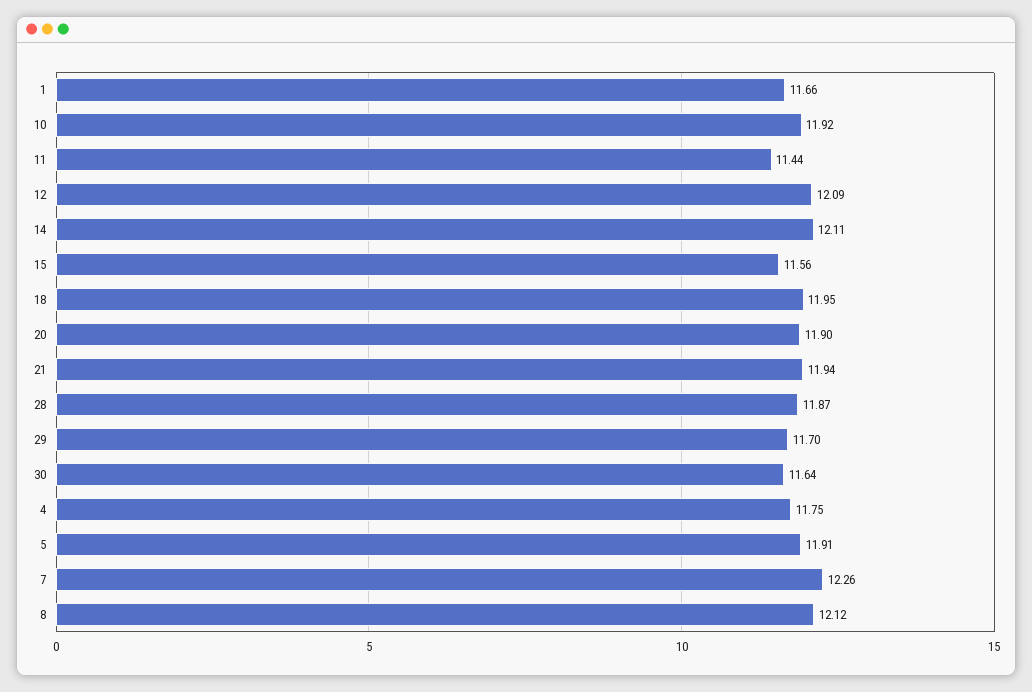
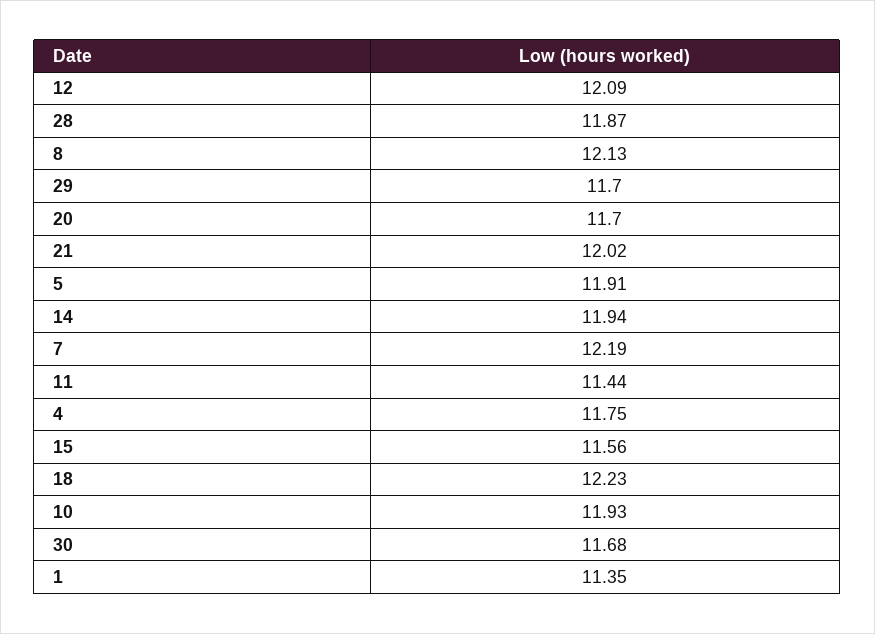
1: 11.66 -> 11.35
10: 11.92 -> 11.93
14: 12.11 -> 11.94
18: 11.95 -> 12.23
20: 11.9 -> 11.7
21: 11.94 -> 12.02
30: 11.64 -> 11.68
7: 12.26 -> 12.19
8: 12.12 -> 12.13

